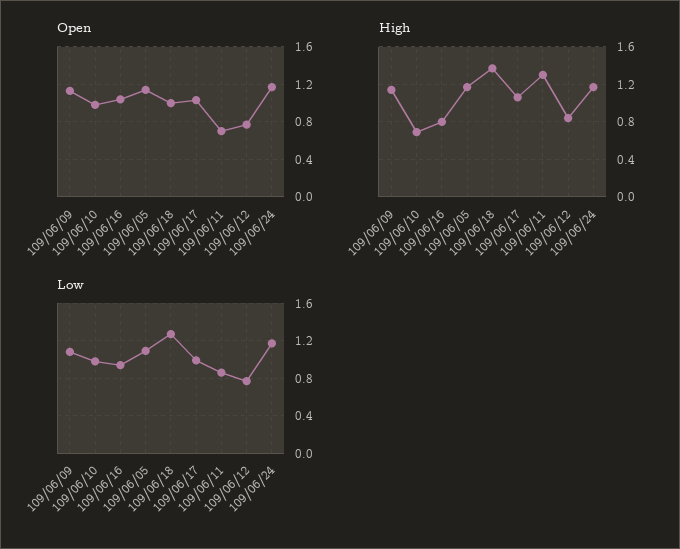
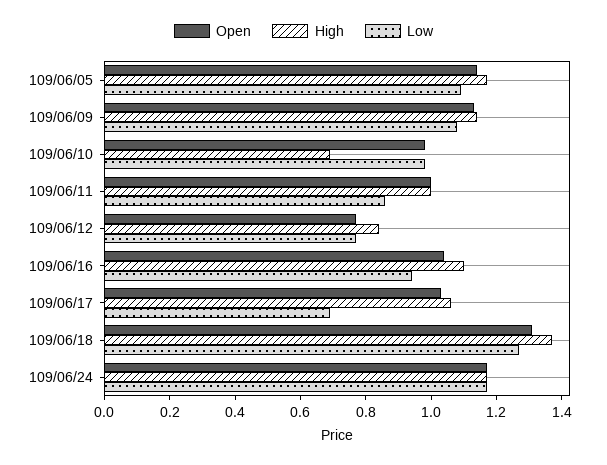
Open, 109/06/18: 1 -> 1.3
Open, 109/06/11: 0.7 -> 1
High, 109/06/16: 0.8 -> 1.1
High, 109/06/11: 1.3 -> 1
Low, 109/06/17: 1 -> 0.7

